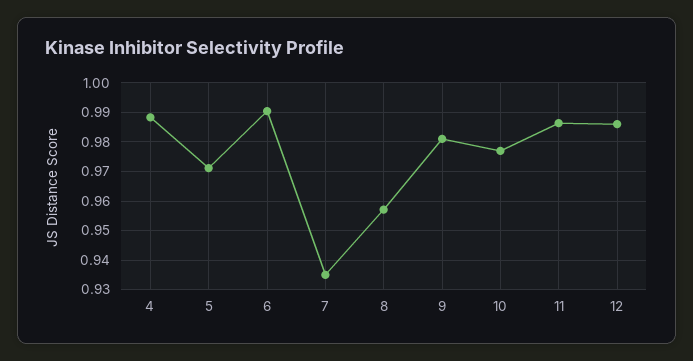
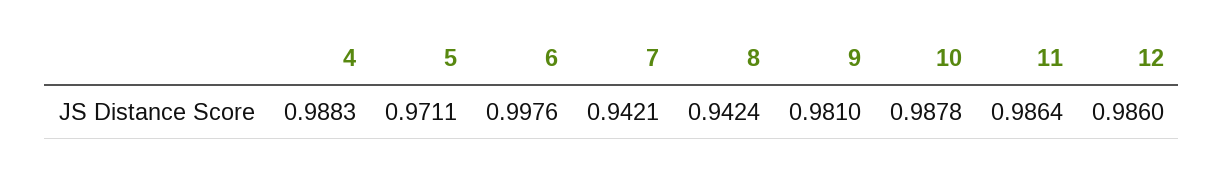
6: 0.99 -> 0.9976
7: 0.935 -> 0.9421
8: 0.9575 -> 0.9424
10: 0.9775 -> 0.9878

